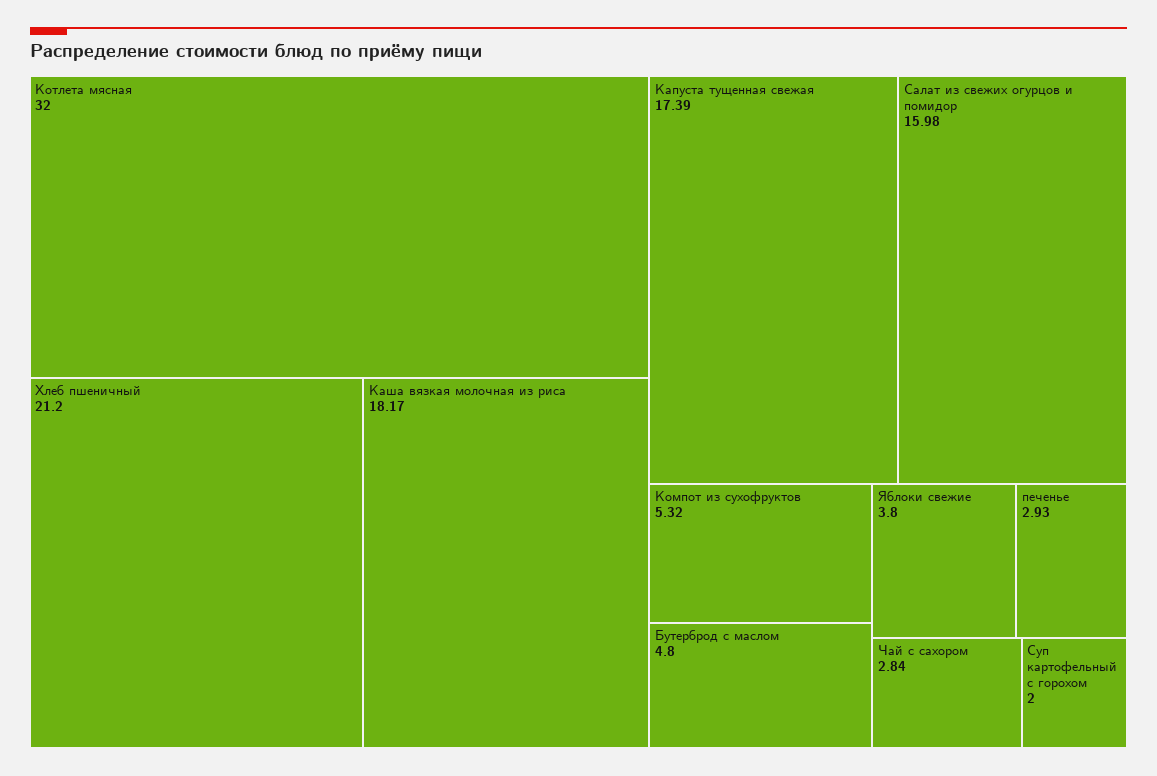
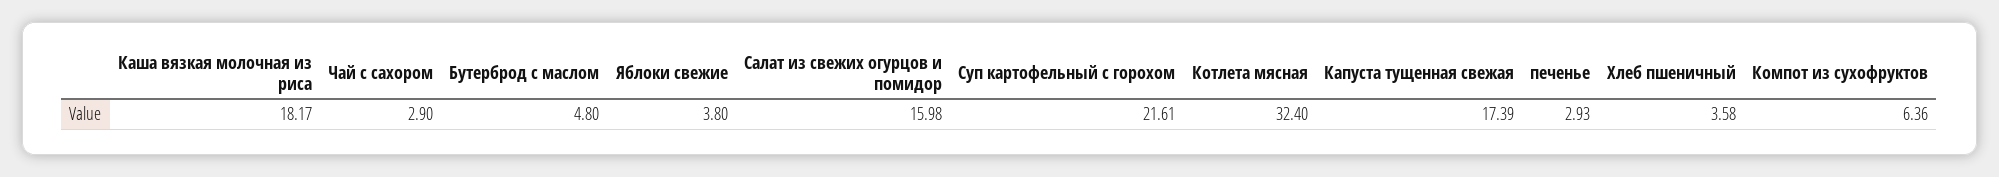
Котлета мясная: 32 -> 32.4
Хлеб пшеничный: 21.2 -> 3.58
Компот из сухофруктов: 5.32 -> 6.36
Чай с сахором: 2.84 -> 2.9
Суп картофельный с горохом: 2 -> 21.61

